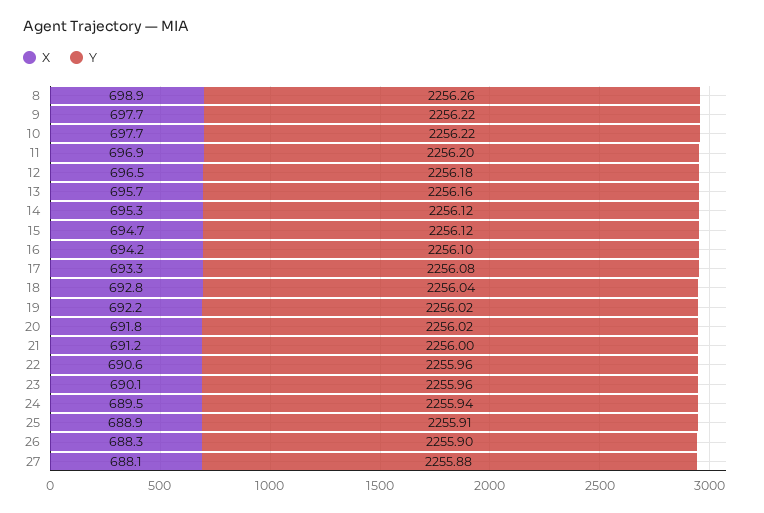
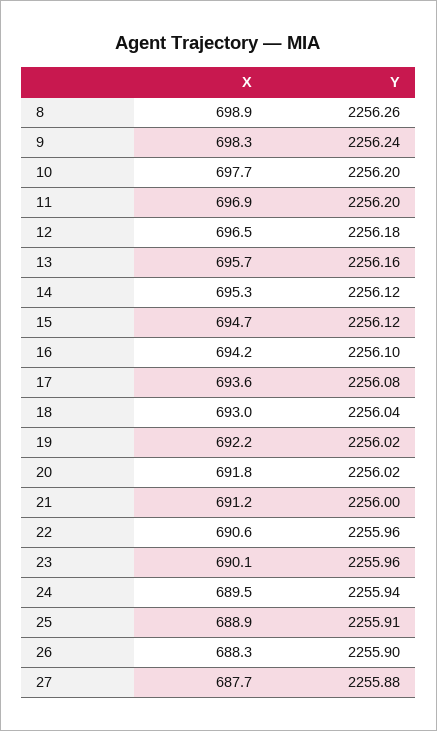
X, 9: 697.7 -> 698.3
Y, 9: 2256.22 -> 2256.24
Y, 10: 2256.22 -> 2256.2
X, 17: 693.3 -> 693.6
X, 18: 692.8 -> 693
X, 27: 688.1 -> 687.7

